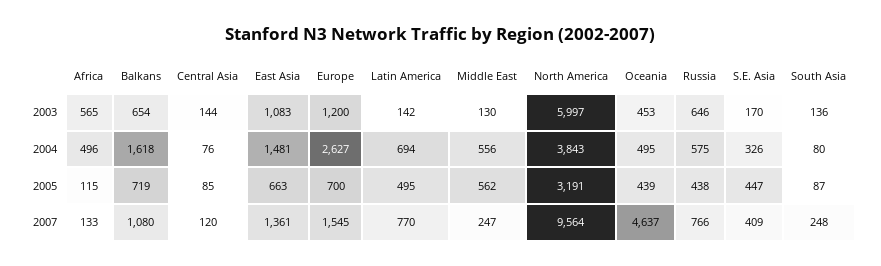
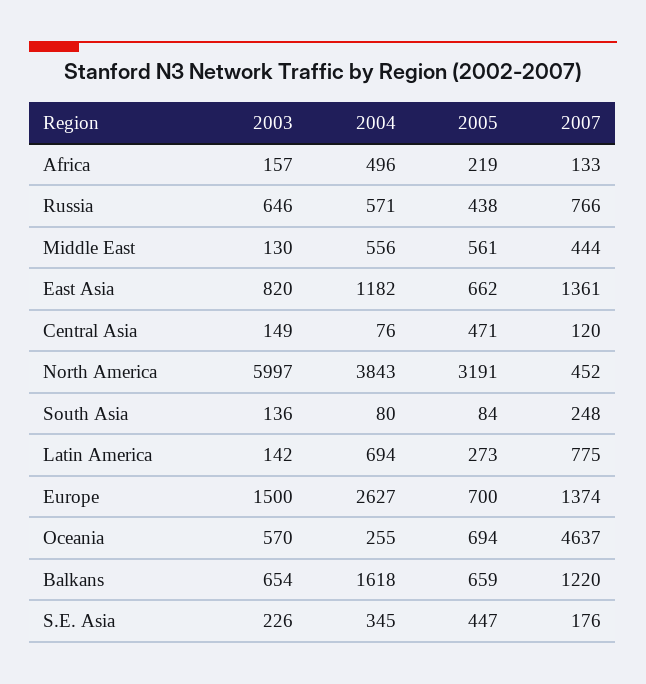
Africa, 2003: 565 -> 157
Central Asia, 2003: 144 -> 149
East Asia, 2003: 1083 -> 820
Europe, 2003: 1200 -> 1500
Oceania, 2003: 453 -> 570
S.E. Asia, 2003: 170 -> 226
East Asia, 2004: 1481 -> 1182
Oceania, 2004: 495 -> 255
Russia, 2004: 575 -> 571
S.E. Asia, 2004: 326 -> 345
Africa, 2005: 115 -> 219
Balkans, 2005: 719 -> 659
Central Asia, 2005: 85 -> 471
East Asia, 2005: 663 -> 662
Latin America, 2005: 495 -> 273
Middle East, 2005: 562 -> 561
Oceania, 2005: 439 -> 694
South Asia, 2005: 87 -> 84
Balkans, 2007: 1080 -> 1220
Europe, 2007: 1545 -> 1374
Latin America, 2007: 770 -> 775
Middle East, 2007: 247 -> 444
North America, 2007: 9564 -> 452
S.E. Asia, 2007: 409 -> 176

